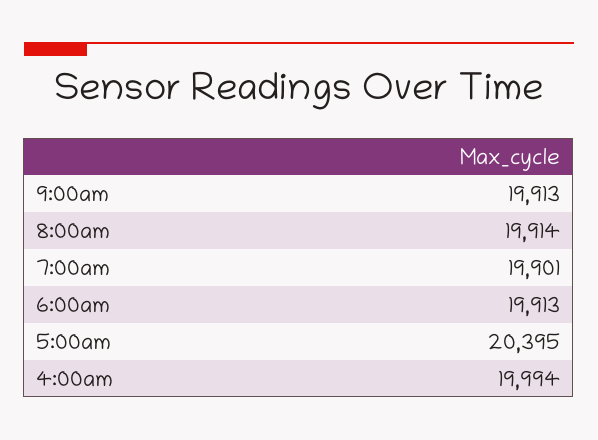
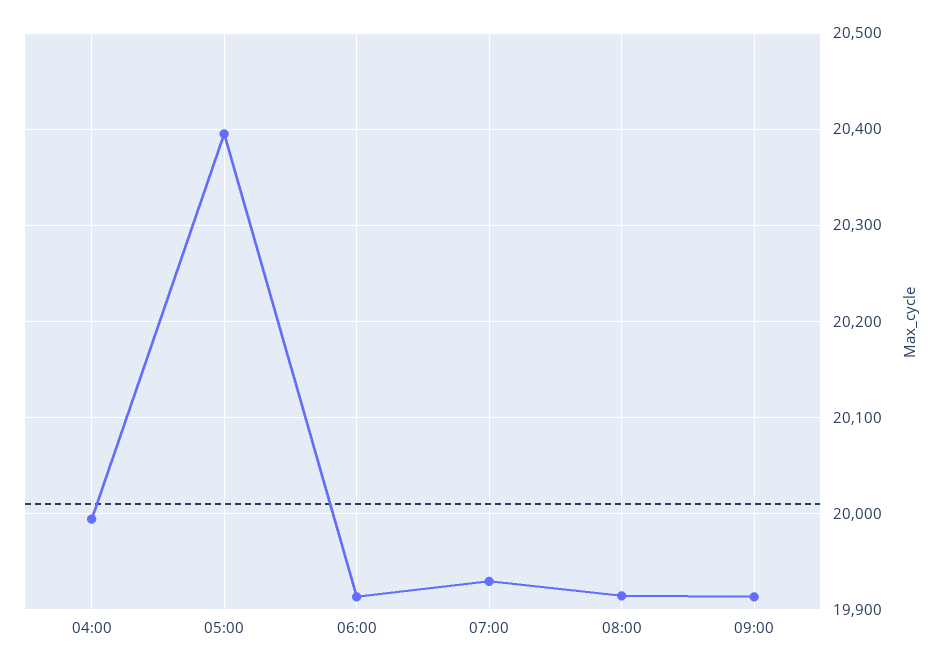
7:00am: 19901 -> 19930

